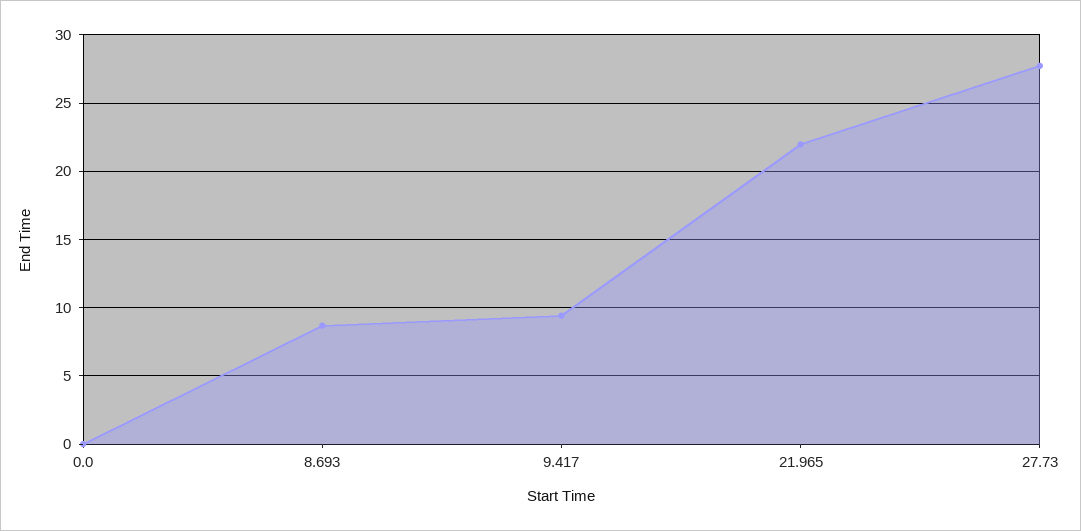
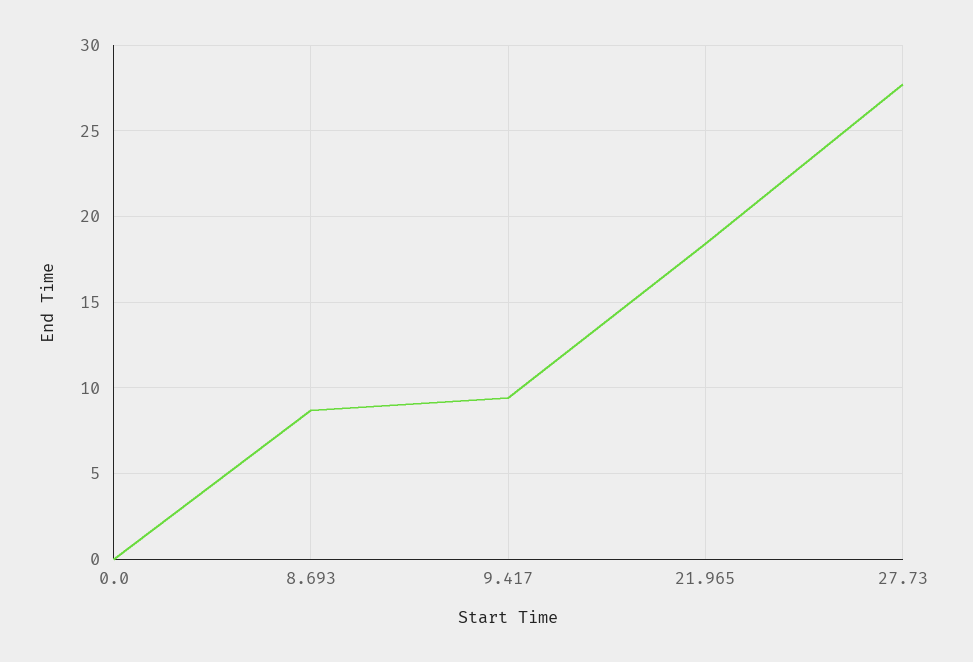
21.965: 22 -> 18.5

